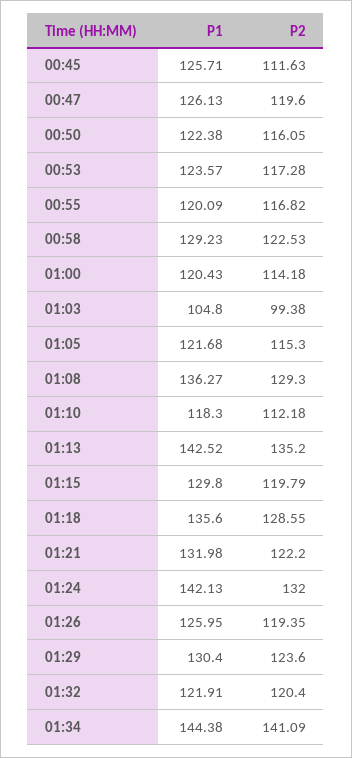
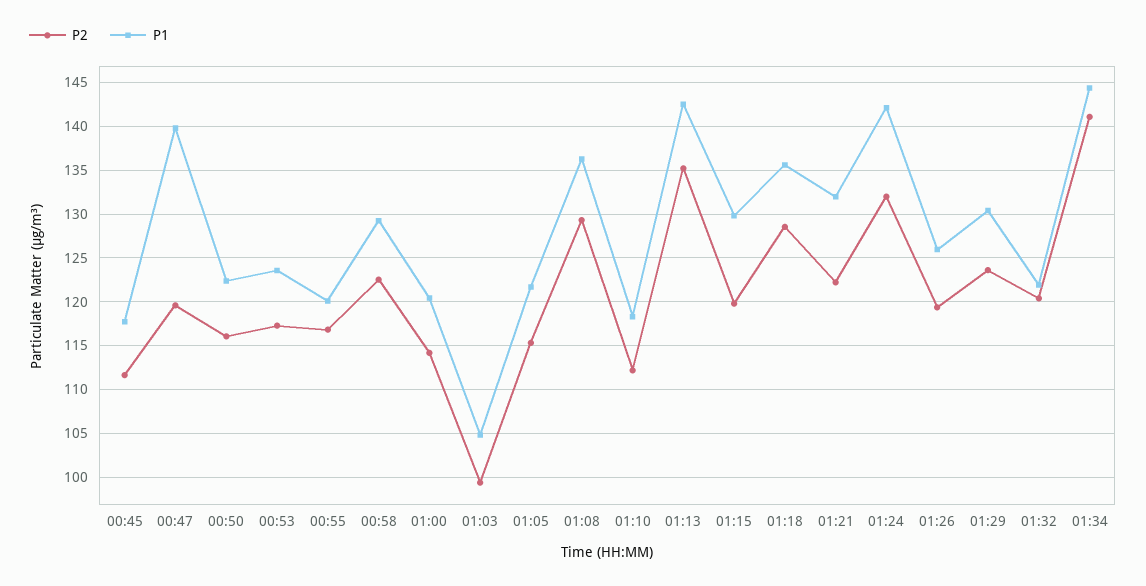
P1, 00:45: 125.71 -> 118
P1, 00:47: 126.13 -> 140

